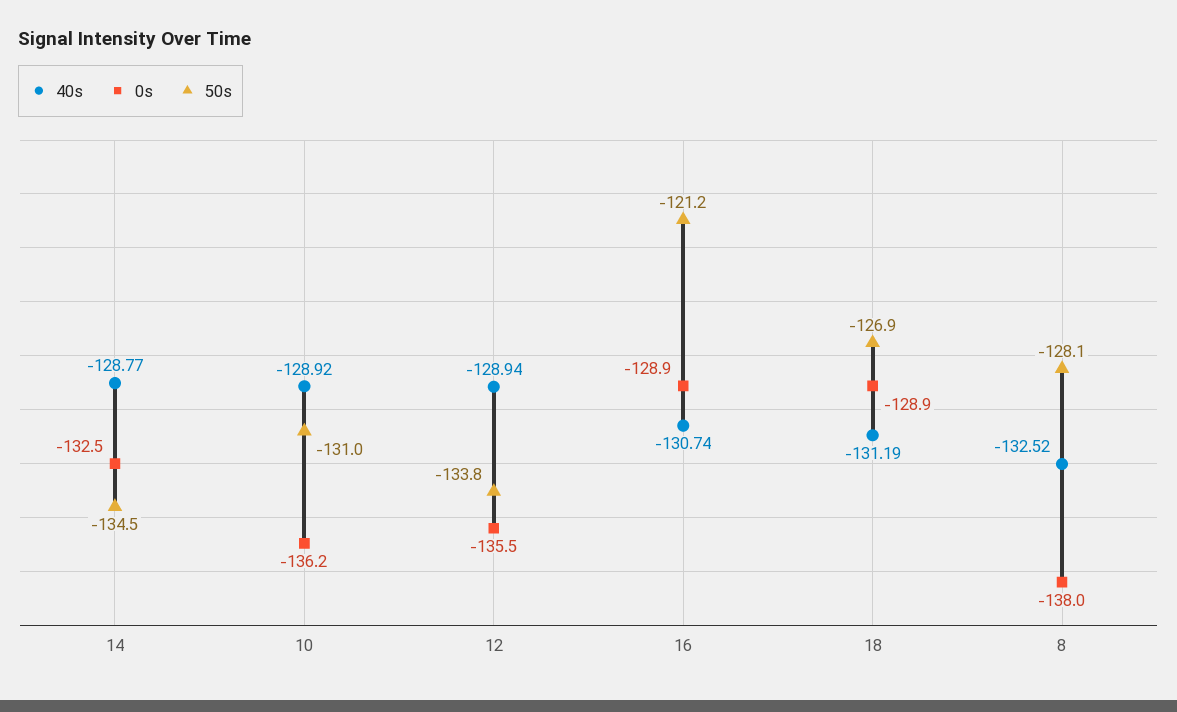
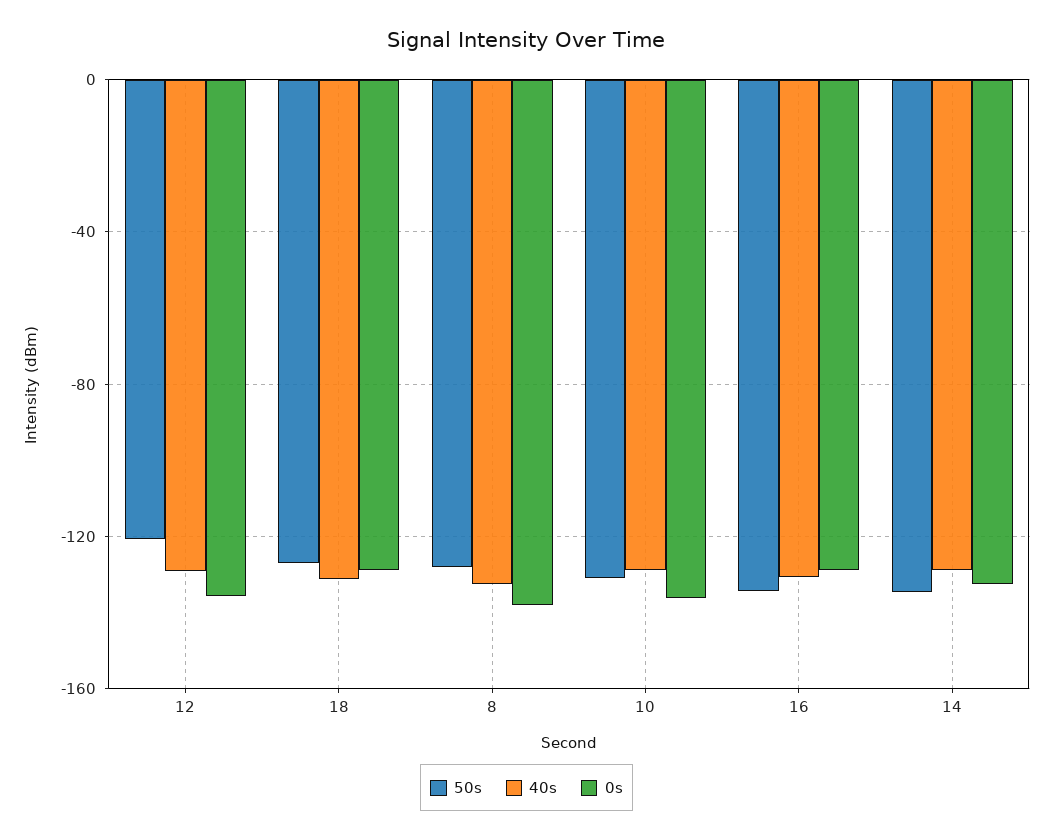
50s, 12: -133.8 -> -120
50s, 16: -121.2 -> -135

